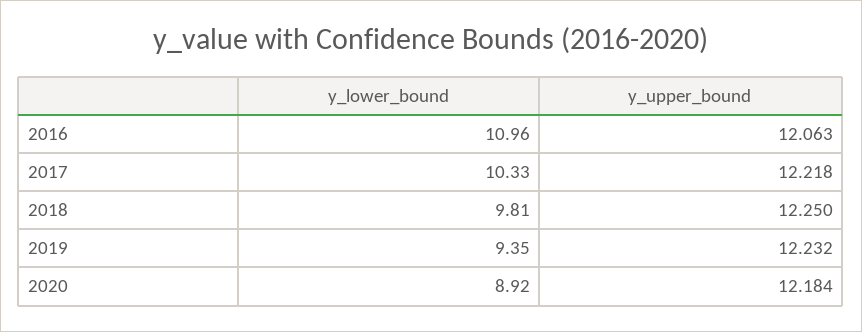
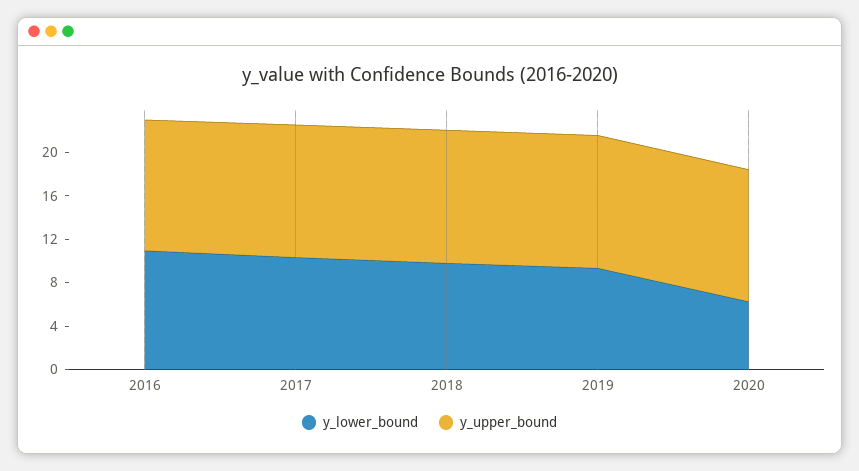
y_lower_bound, 2020: 8.92 -> 6

